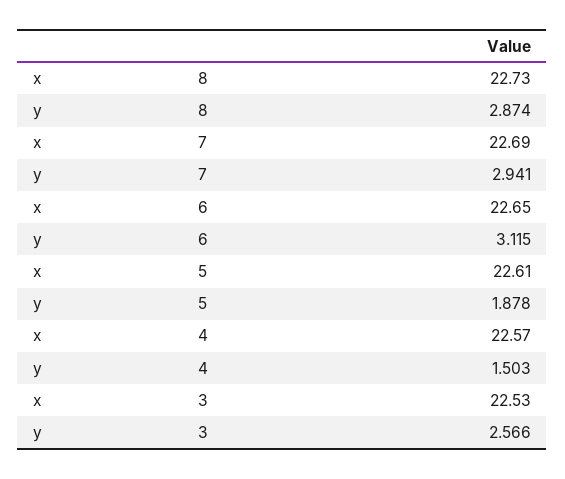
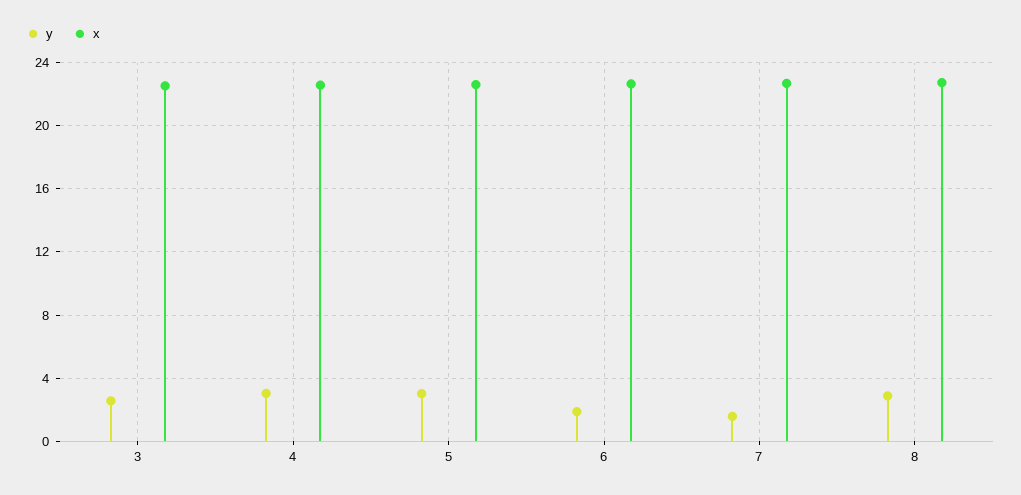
y, 7: 2.941 -> 1.5
y, 6: 3.115 -> 2
y, 5: 1.878 -> 3
y, 4: 1.503 -> 3

